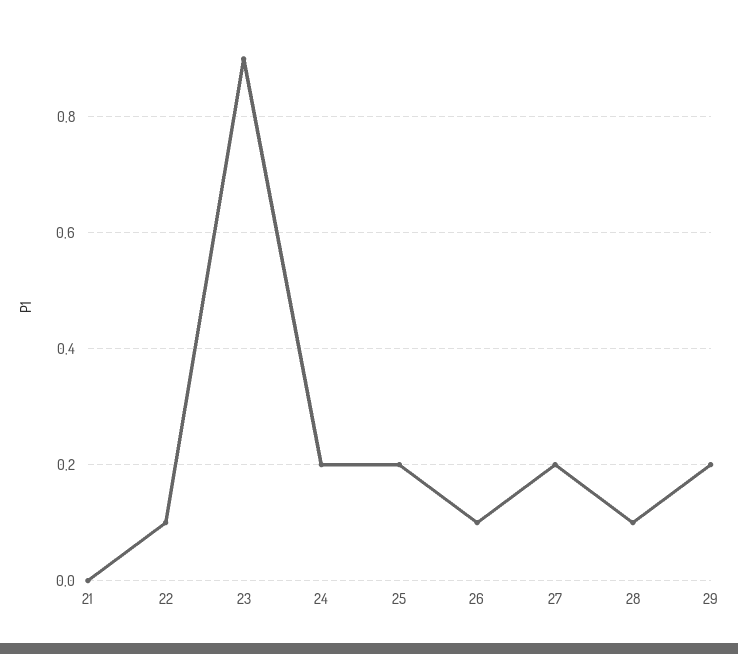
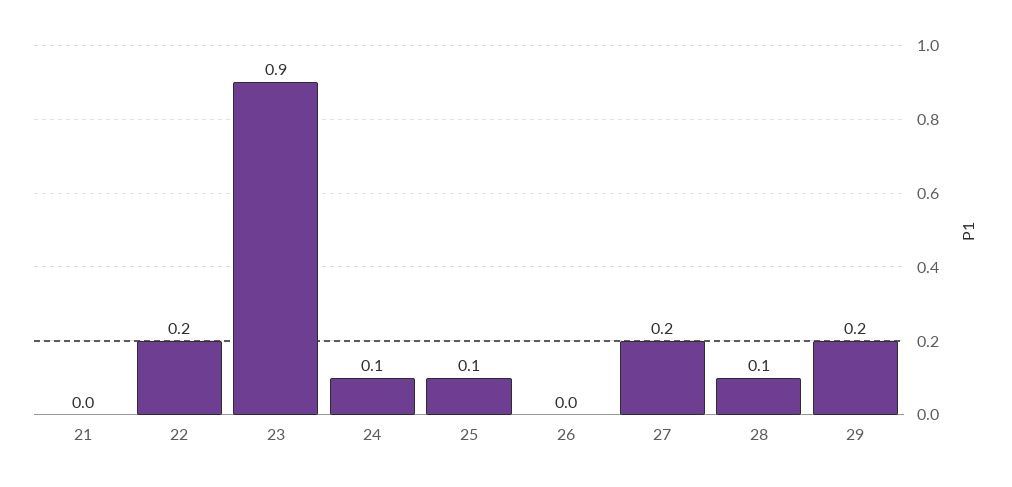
22: 0.1 -> 0.2
24: 0.2 -> 0.1
25: 0.2 -> 0.1
26: 0.1 -> 0

